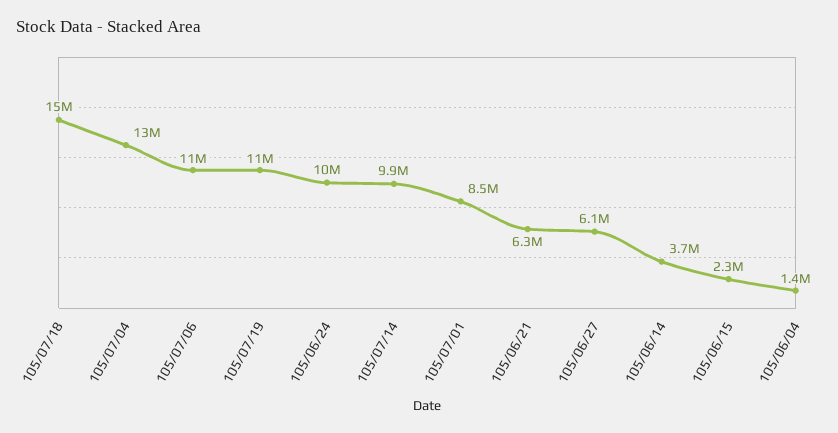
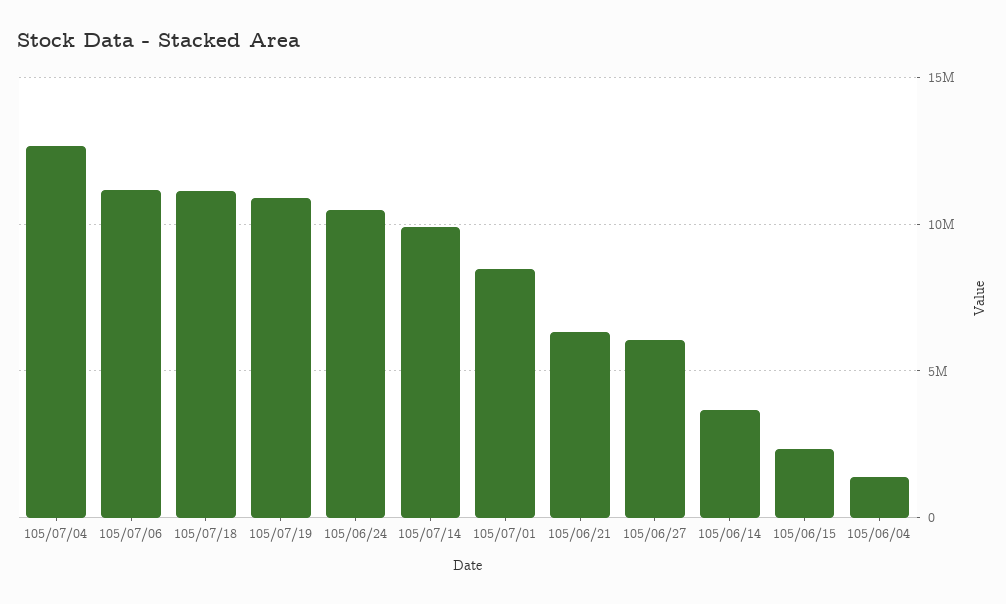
105/07/18: 15000000 -> 11000000

